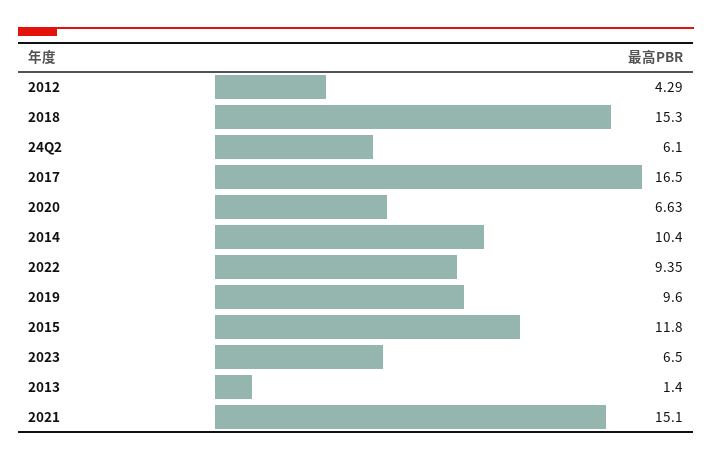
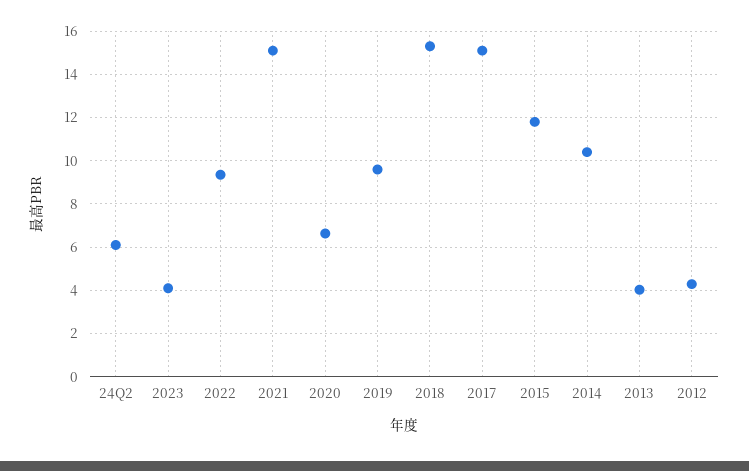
2017: 16.5 -> 15
2023: 6.5 -> 4
2013: 1.4 -> 4

